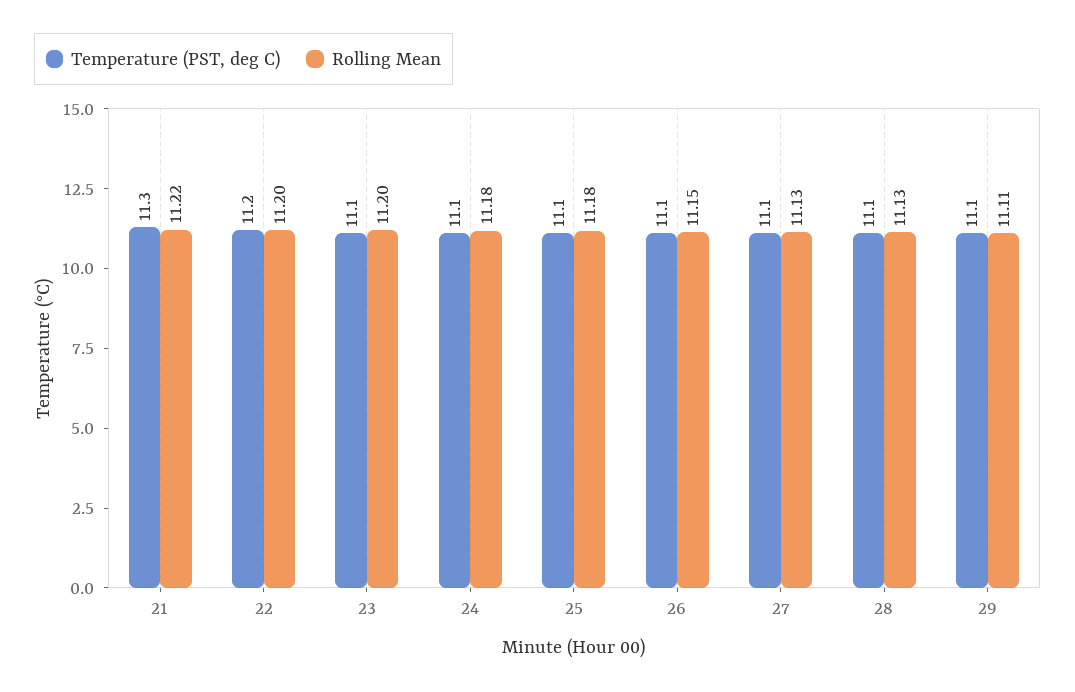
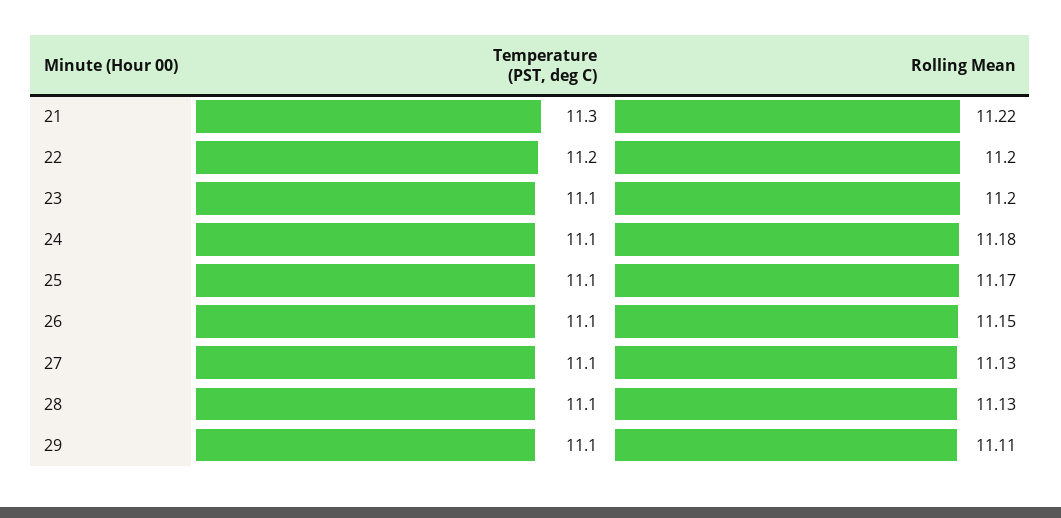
Rolling Mean, 25: 11.18 -> 11.17

